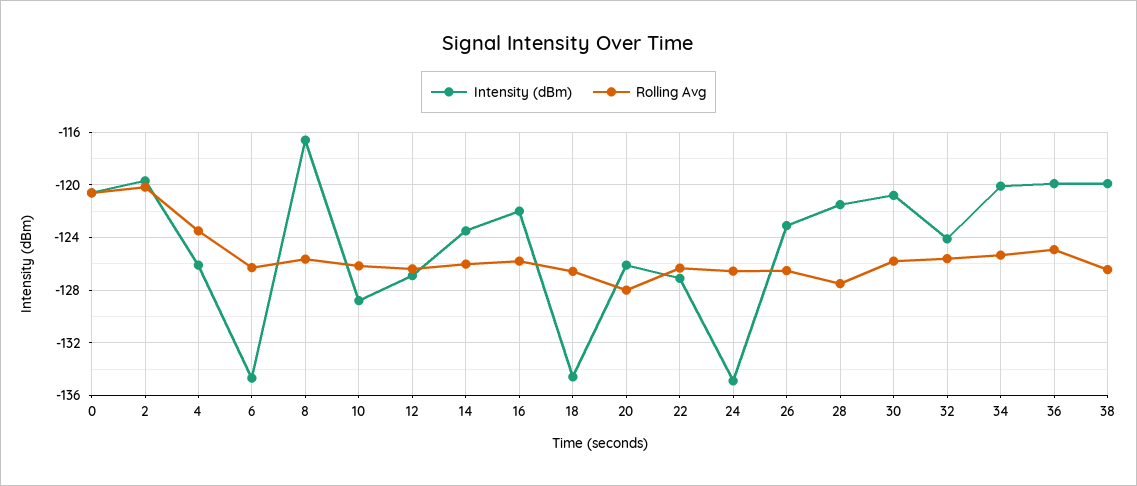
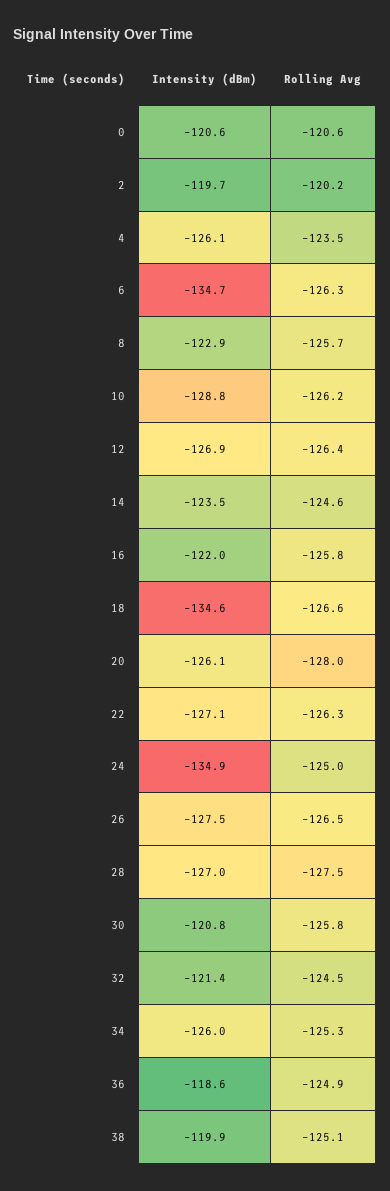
Intensity (dBm), 8: -116.5 -> -122.9
Rolling Avg, 14: -126 -> -124.6
Rolling Avg, 24: -126.5 -> -125
Intensity (dBm), 26: -123 -> -127.5
Intensity (dBm), 28: -121.5 -> -127
Intensity (dBm), 32: -124 -> -121.4
Rolling Avg, 32: -125.5 -> -124.5
Intensity (dBm), 34: -120 -> -126
Intensity (dBm), 36: -120 -> -118.6
Rolling Avg, 38: -126.5 -> -125.1

